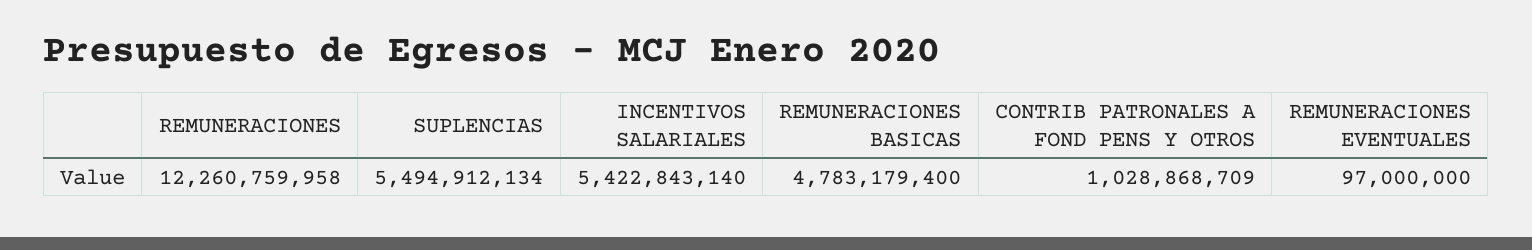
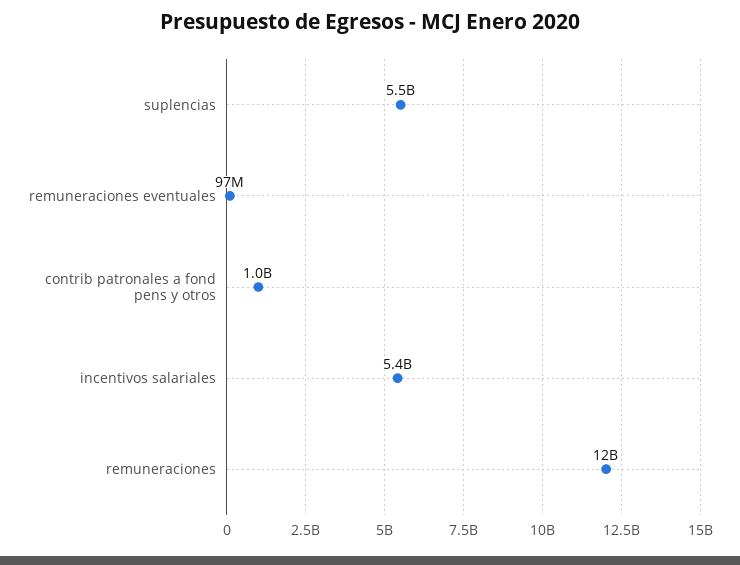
REMUNERACIONES BASICAS: 4783179400 -> none

